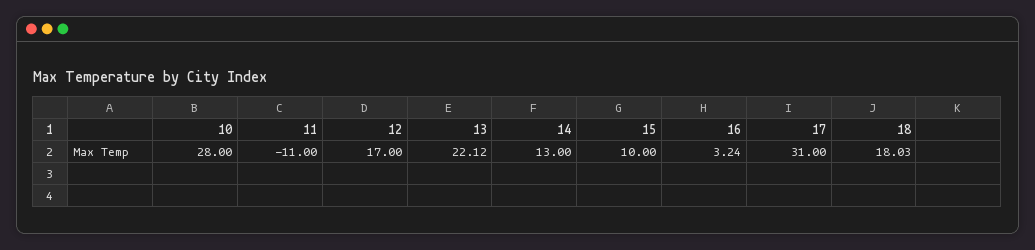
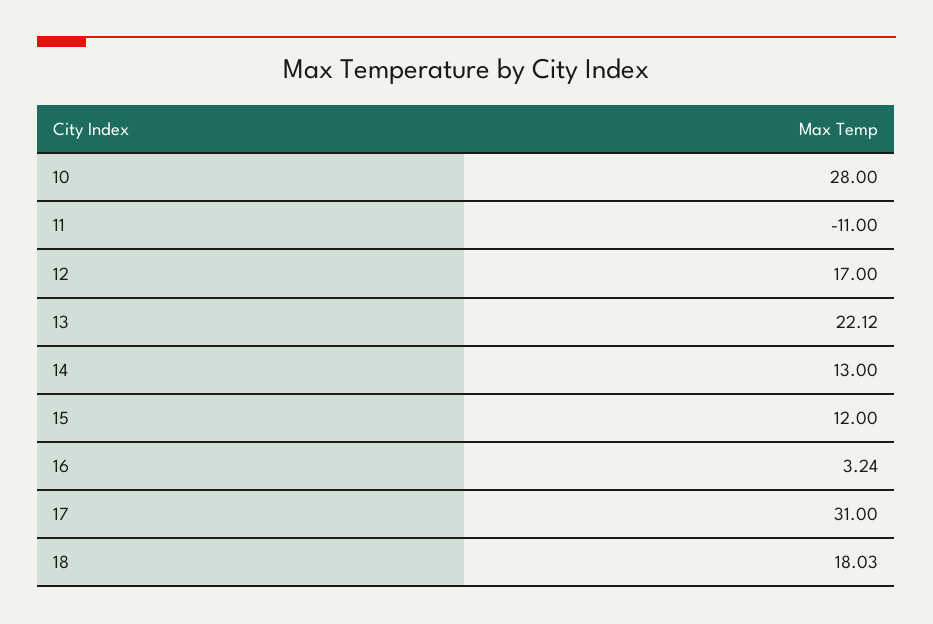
15: 10 -> 12

